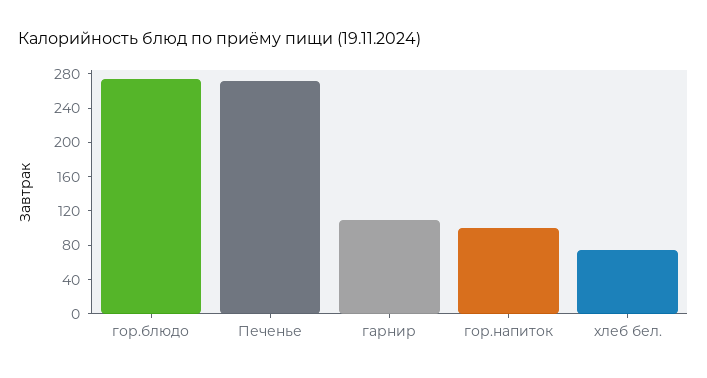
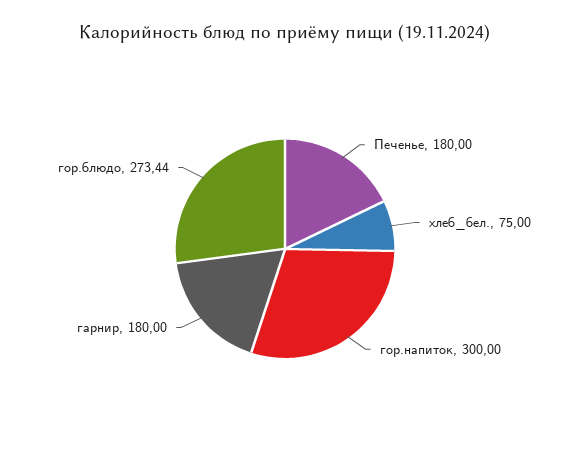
Печенье: 270 -> 180
гарнир: 110 -> 180
гор.напиток: 100 -> 300

